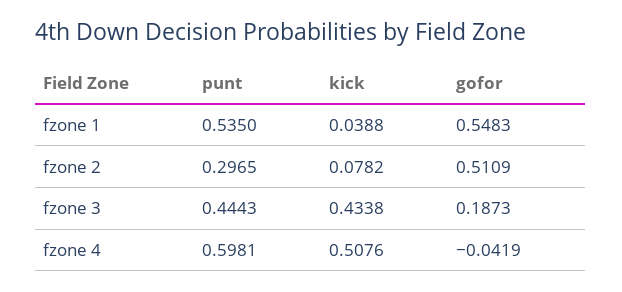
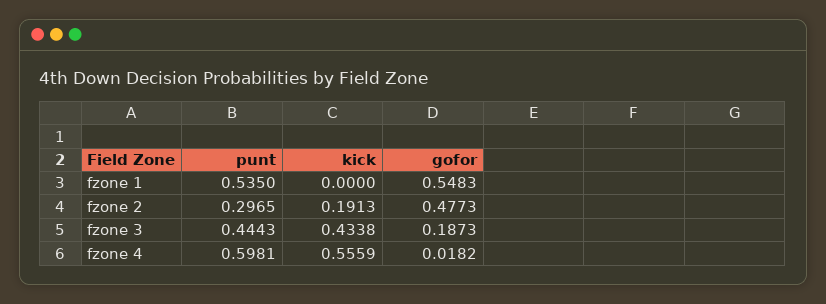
kick, fzone 1: 0.0388 -> 0
kick, fzone 2: 0.0782 -> 0.1913
gofor, fzone 2: 0.5109 -> 0.4773
kick, fzone 4: 0.5076 -> 0.5559
gofor, fzone 4: -0.0419 -> 0.0182

